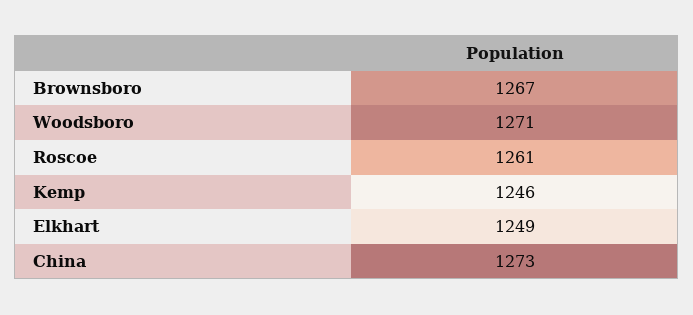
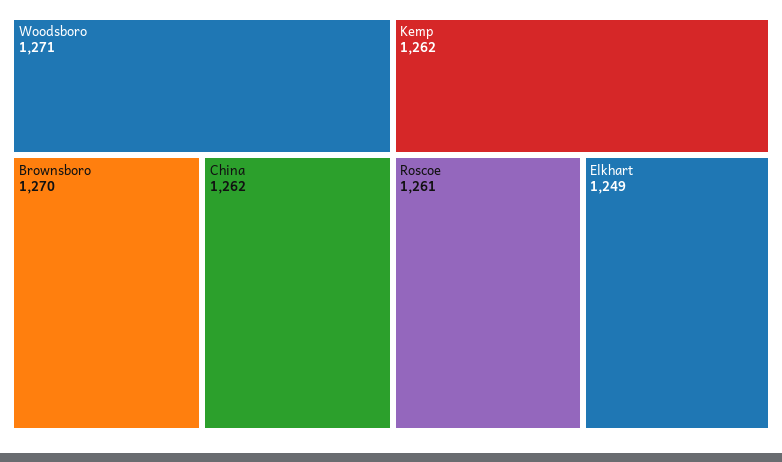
Brownsboro: 1267 -> 1270
Kemp: 1246 -> 1262
China: 1273 -> 1262

